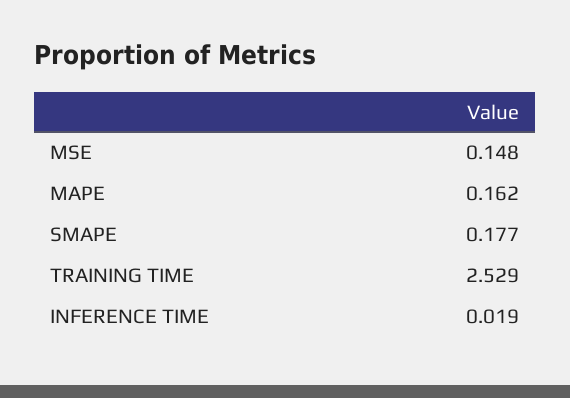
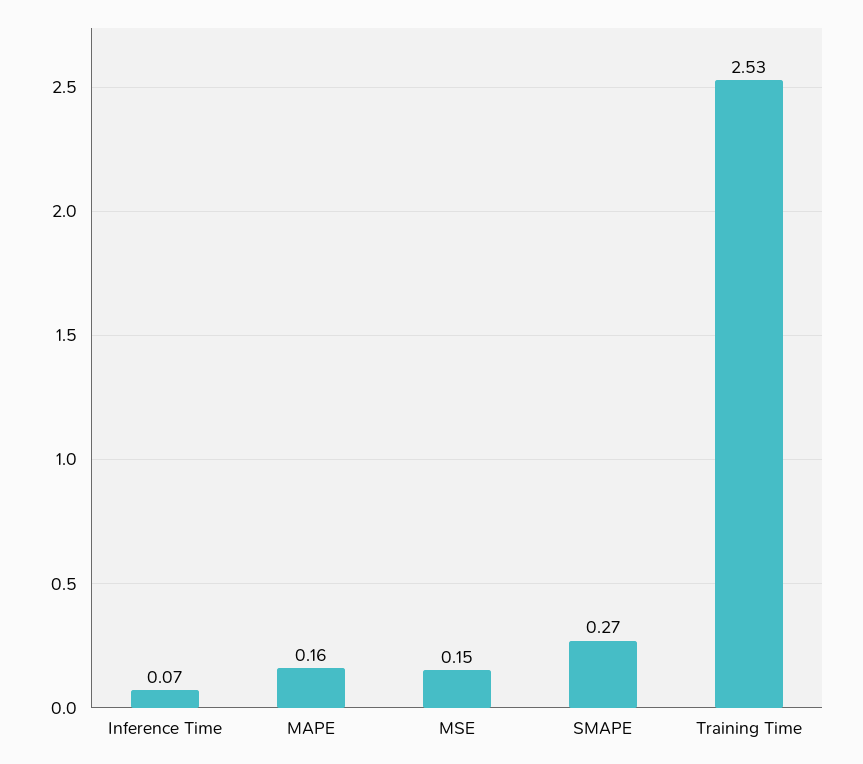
SMAPE: 0.177 -> 0.27
INFERENCE TIME: 0.019 -> 0.07

